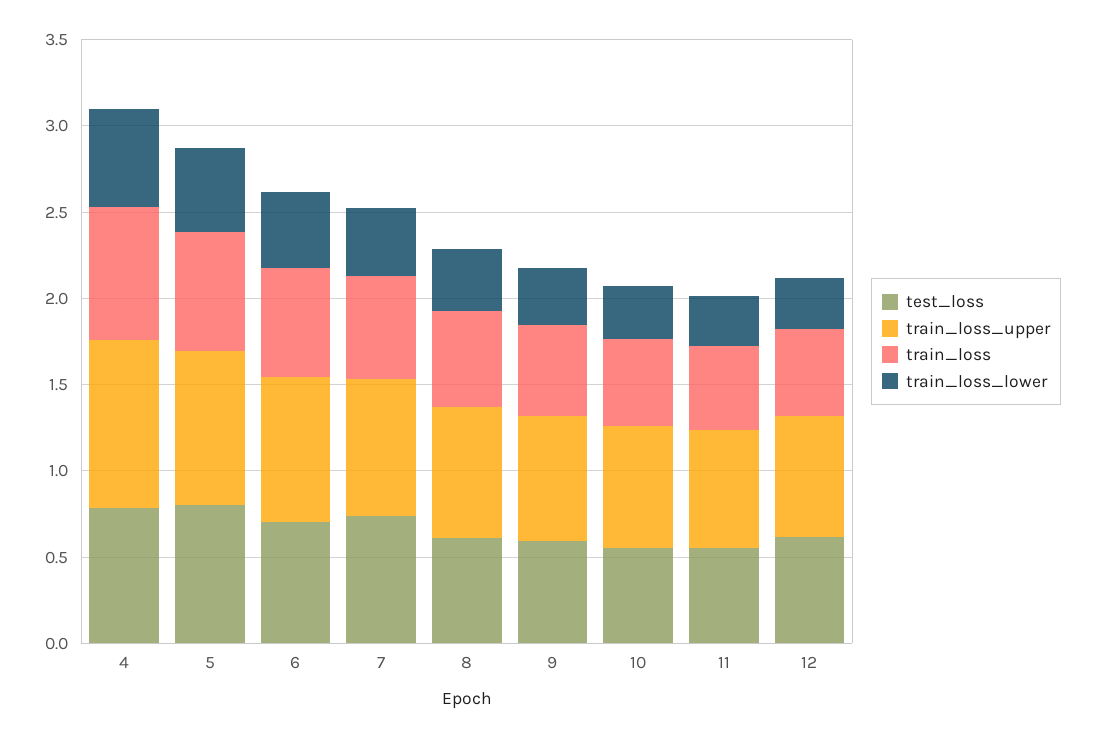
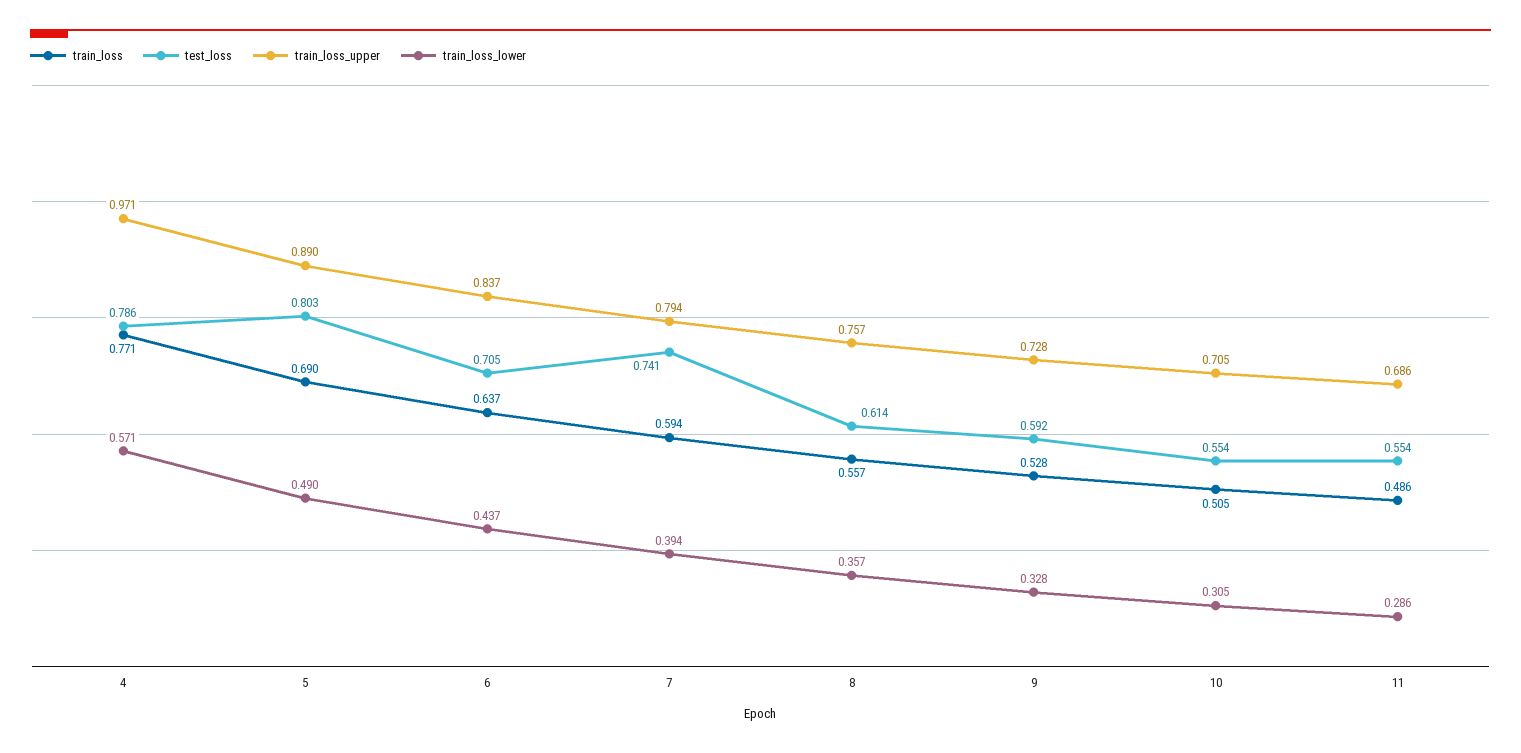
test_loss, 12: 0.6 -> none
train_loss_upper, 12: 0.7 -> none
train_loss, 12: 0.5 -> none
train_loss_lower, 12: 0.3 -> none

